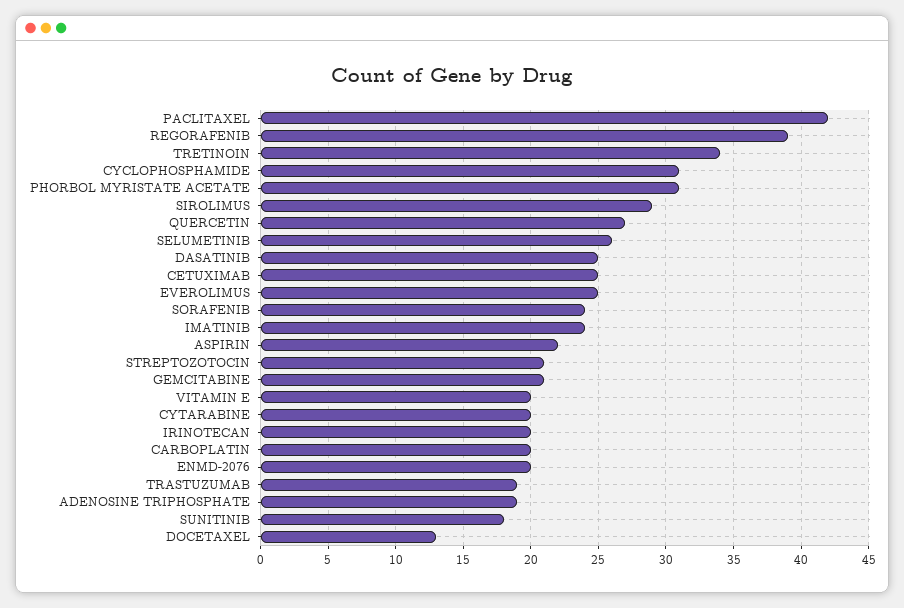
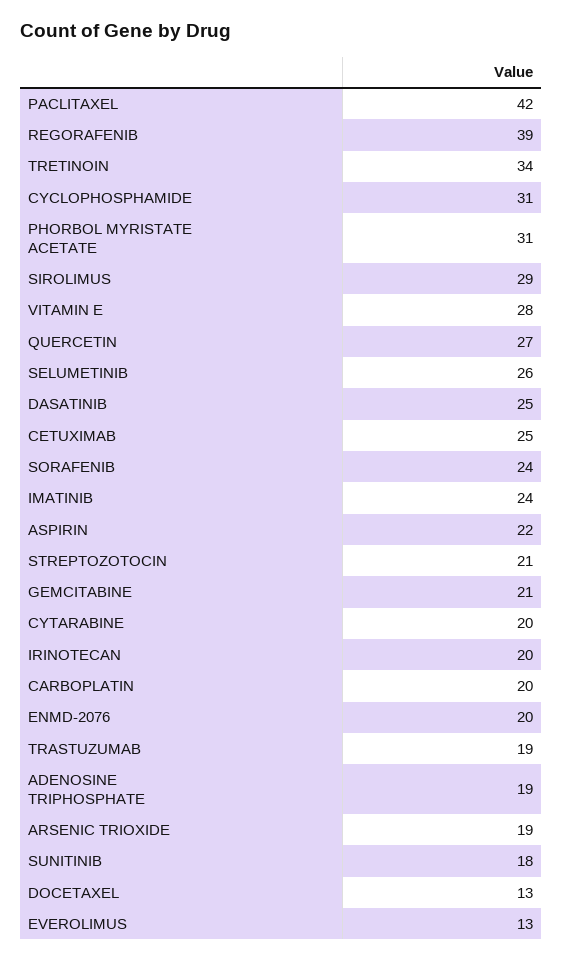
EVEROLIMUS: 25 -> 13
VITAMIN E: 20 -> 28
ARSENIC TRIOXIDE: none -> 19

